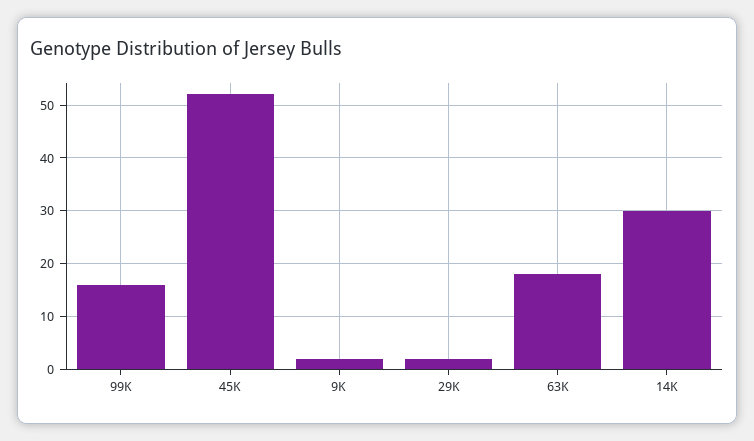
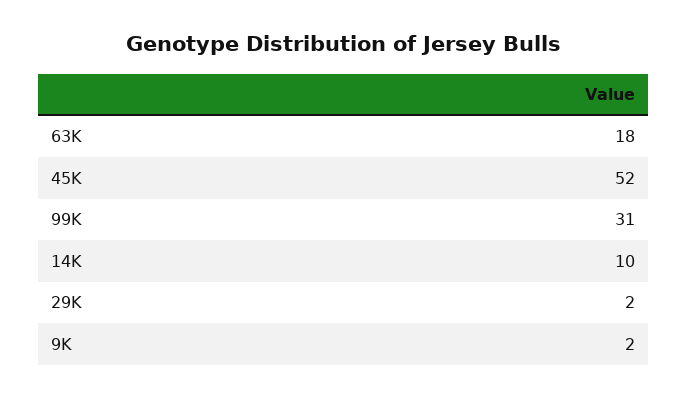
99K: 15 -> 31
14K: 30 -> 10

